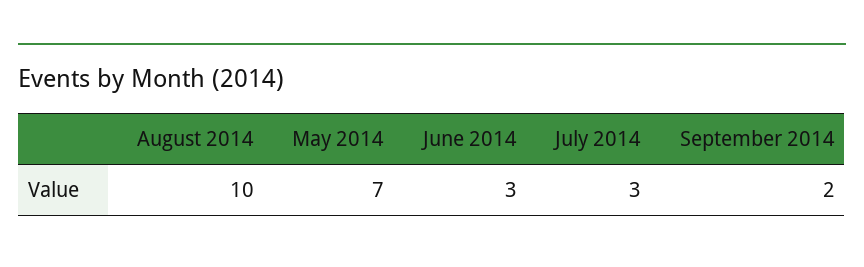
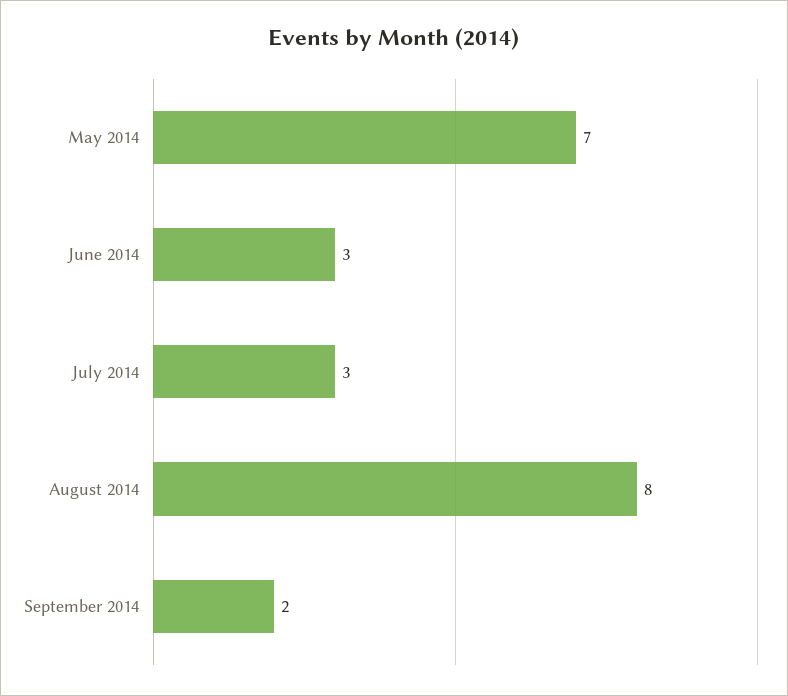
August 2014: 10 -> 8

